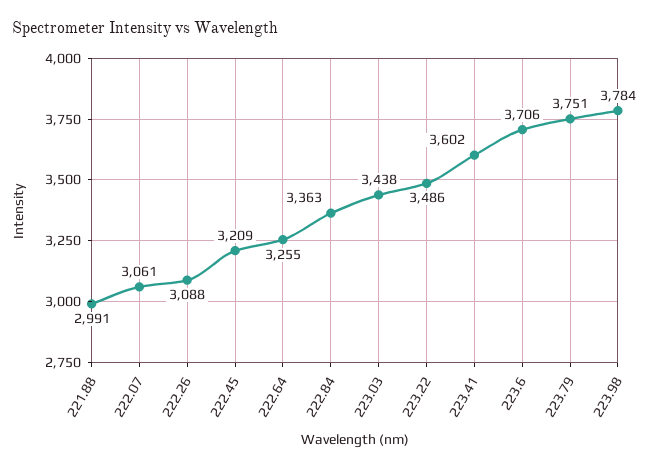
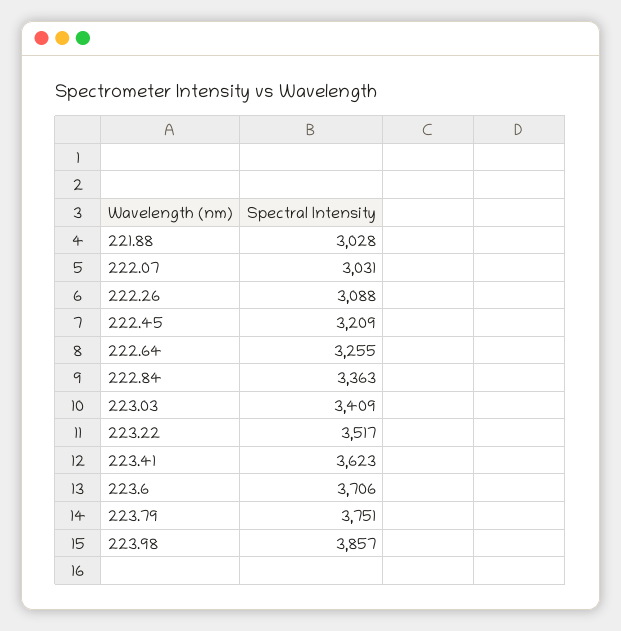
221.88: 2991 -> 3028
222.07: 3061 -> 3031
223.03: 3438 -> 3409
223.22: 3486 -> 3517
223.41: 3602 -> 3623
223.98: 3784 -> 3857

